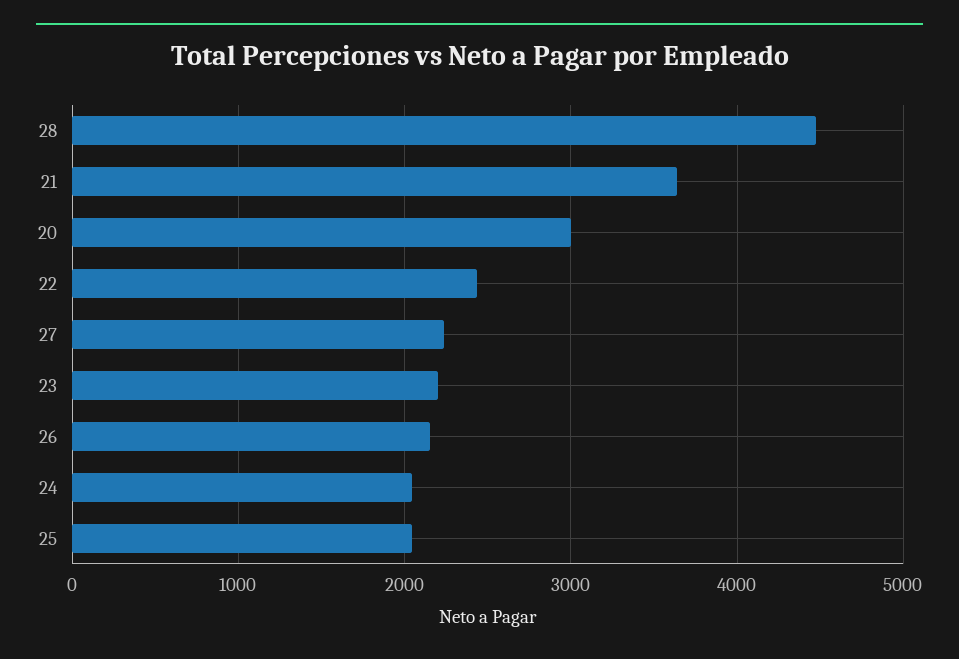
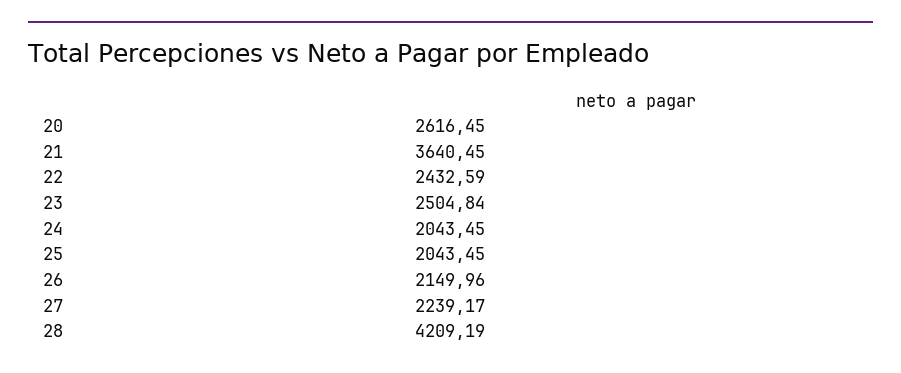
28: 4500 -> 4209.19
20: 3000 -> 2616.45
23: 2200 -> 2504.84

